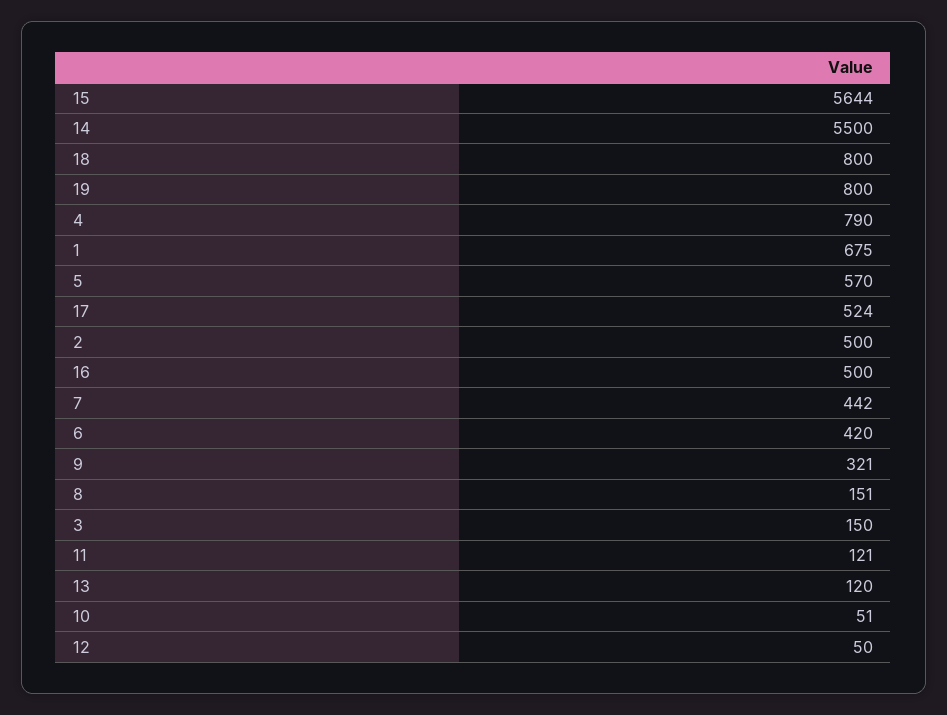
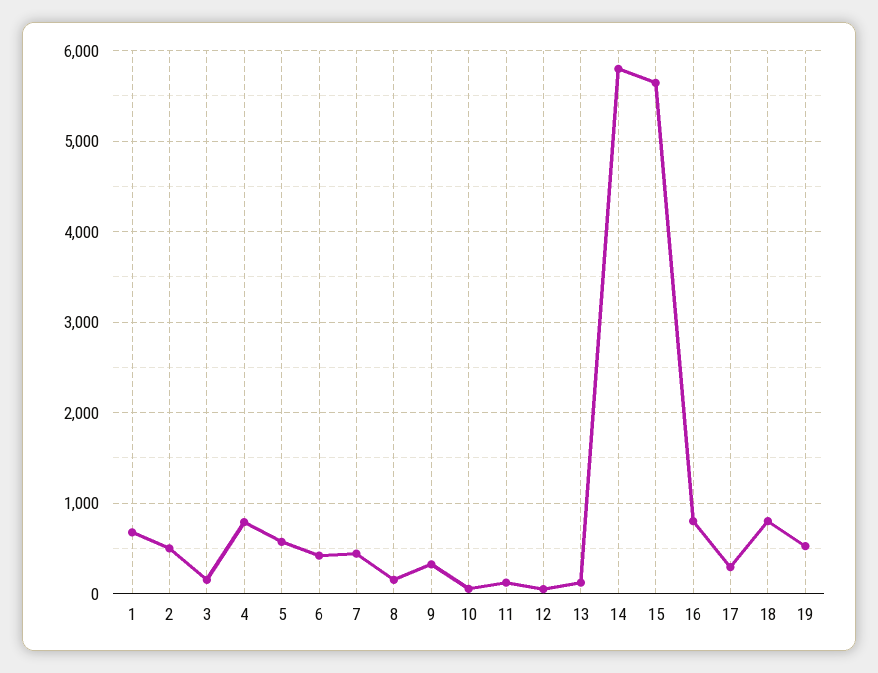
14: 5500 -> 5800
19: 800 -> 500
17: 524 -> 300
16: 500 -> 800

